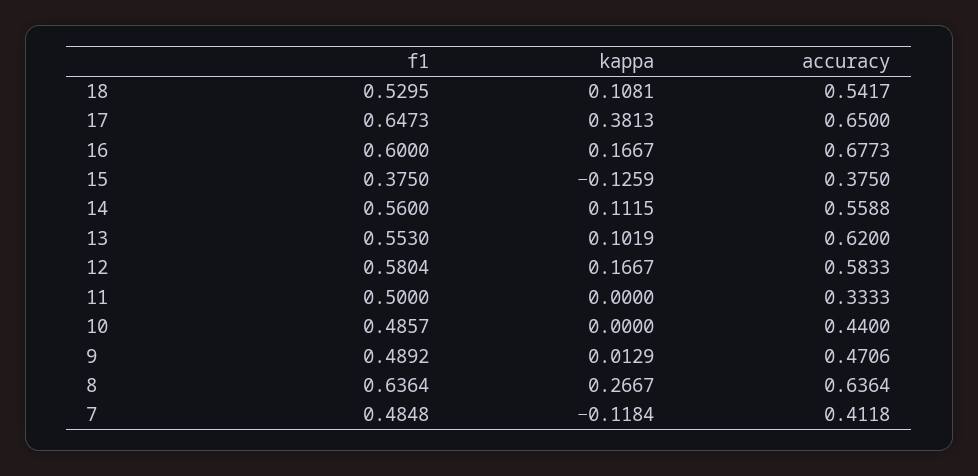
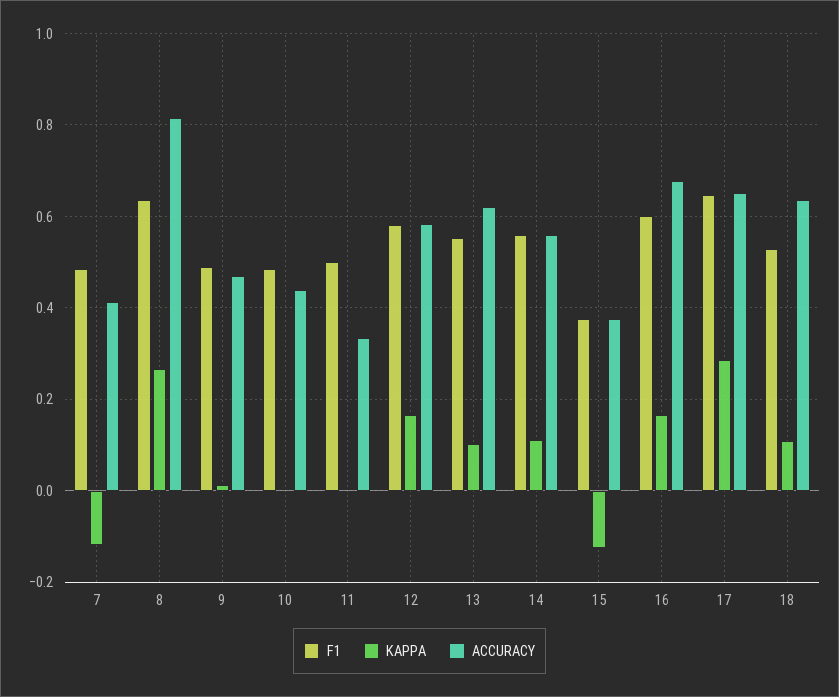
accuracy, 18: 0.5417 -> 0.64
kappa, 17: 0.3813 -> 0.28
accuracy, 8: 0.6364 -> 0.82

